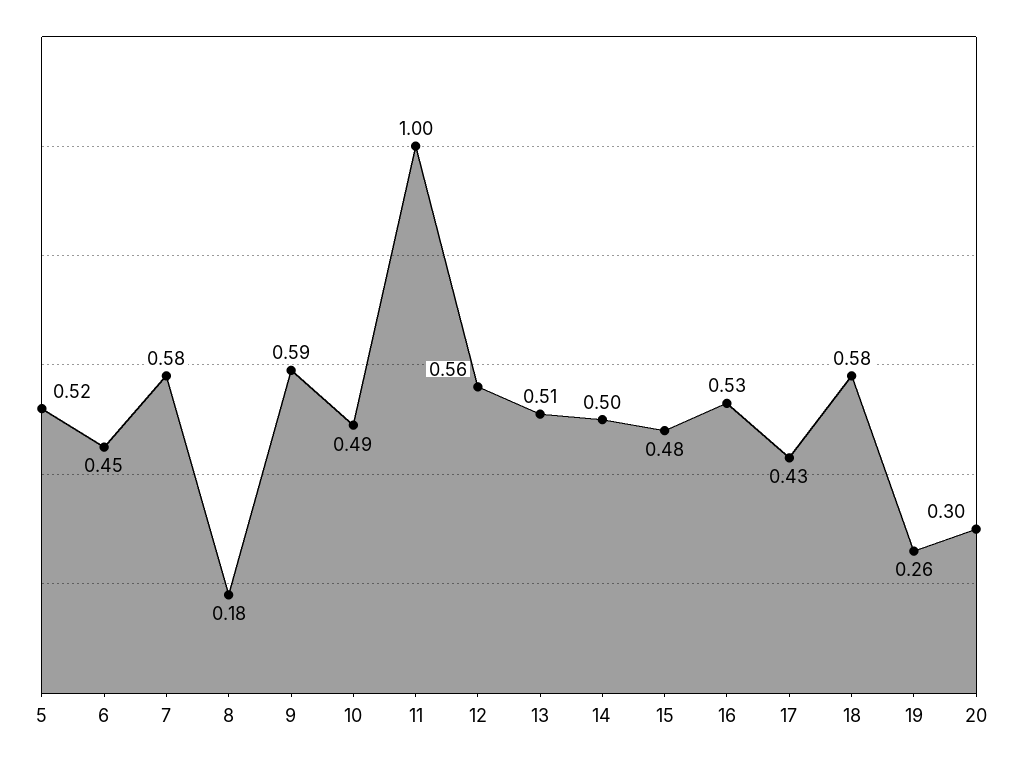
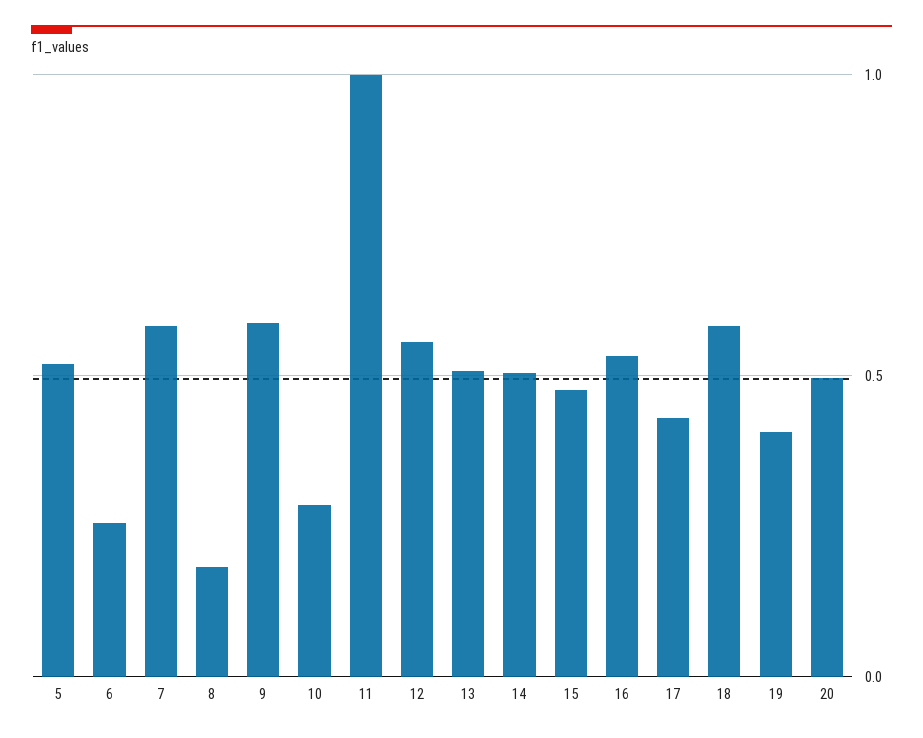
6: 0.45 -> 0.25
10: 0.49 -> 0.3
19: 0.26 -> 0.4
20: 0.3 -> 0.5

